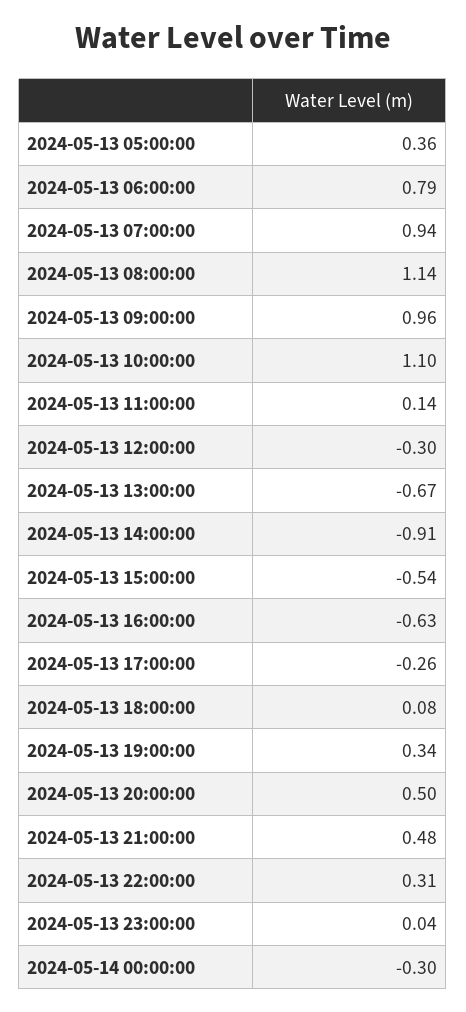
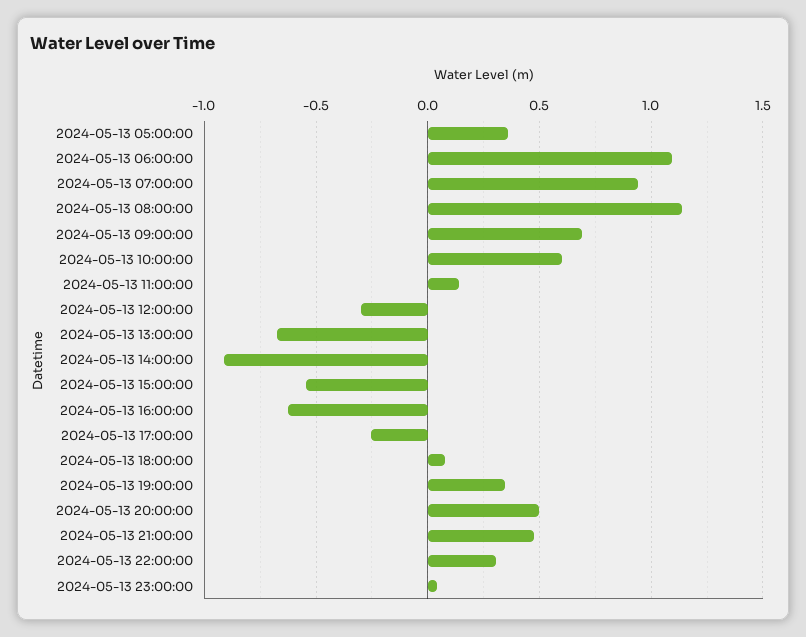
2024-05-13 06:00:00: 0.79 -> 1.1
2024-05-13 09:00:00: 0.96 -> 0.7
2024-05-13 10:00:00: 1.1 -> 0.6
2024-05-14 00:00:00: -0.3 -> none

